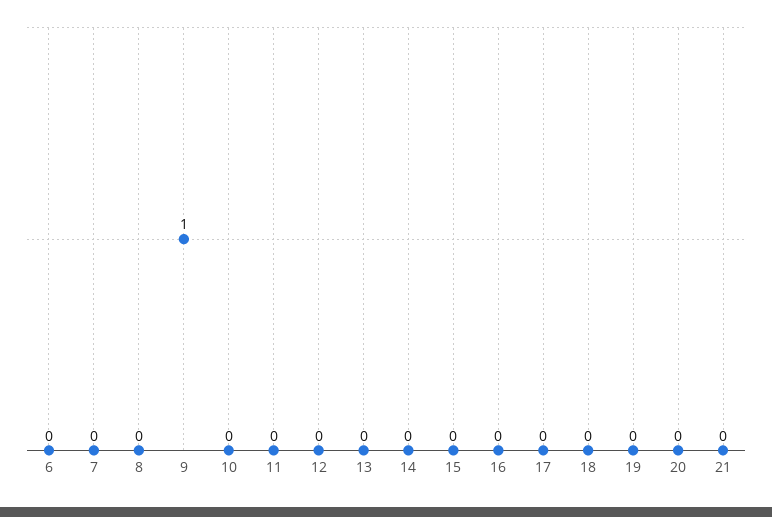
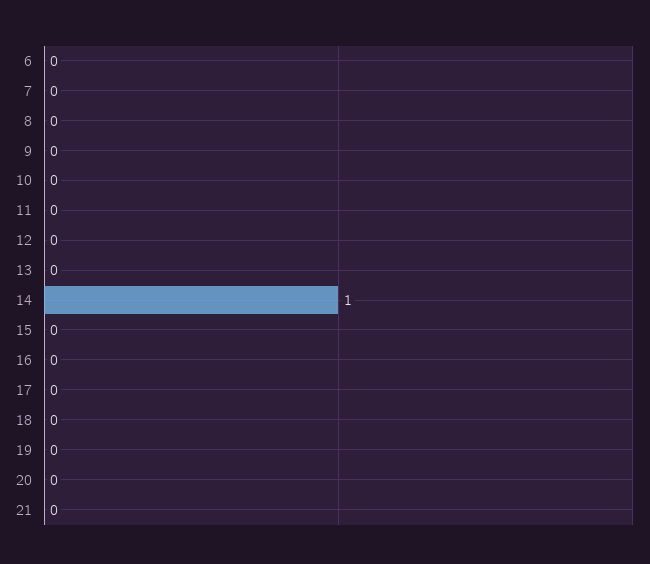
9: 1 -> 0
14: 0 -> 1

